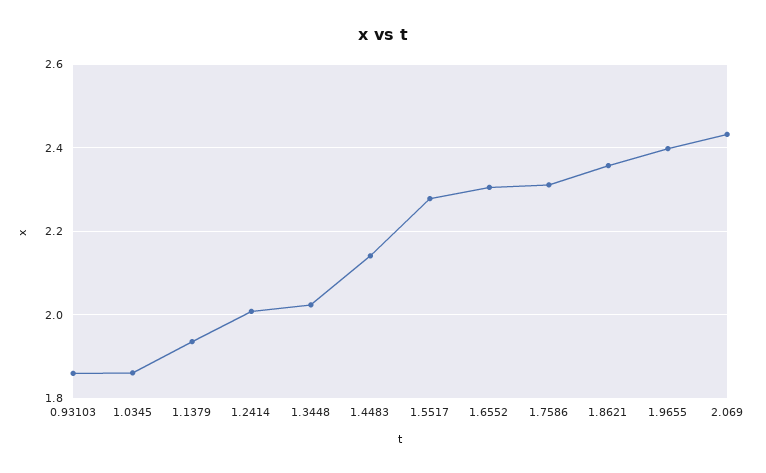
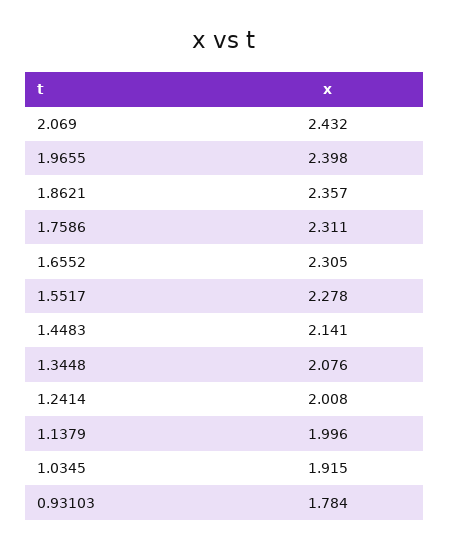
0.93103: 1.86 -> 1.784
1.0345: 1.86 -> 1.915
1.1379: 1.94 -> 1.996
1.3448: 2.02 -> 2.076

